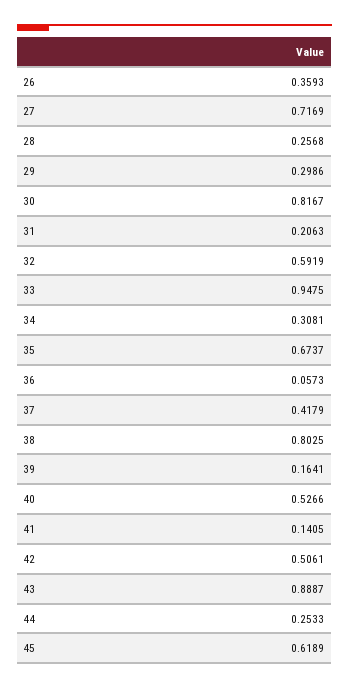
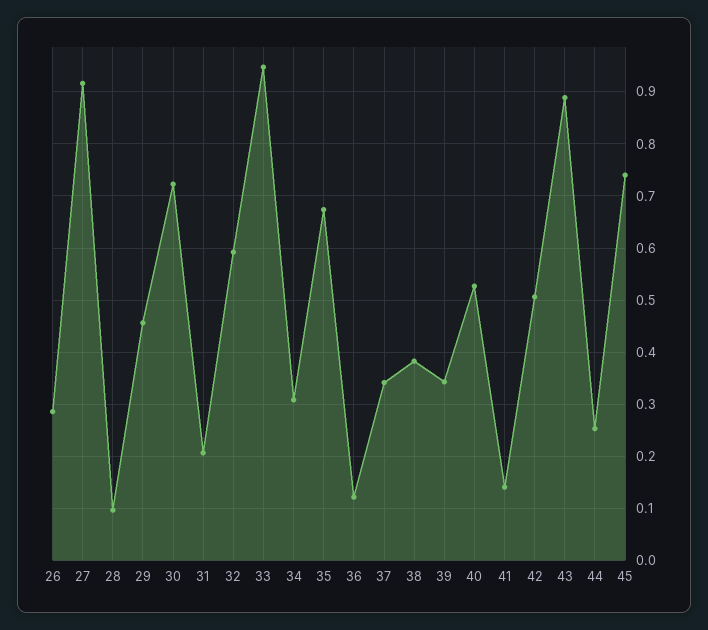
26: 0.3593 -> 0.28
27: 0.7169 -> 0.92
28: 0.2568 -> 0.1
29: 0.2986 -> 0.46
30: 0.8167 -> 0.72
36: 0.0573 -> 0.12
37: 0.4179 -> 0.34
38: 0.8025 -> 0.38
39: 0.1641 -> 0.34
45: 0.6189 -> 0.74

